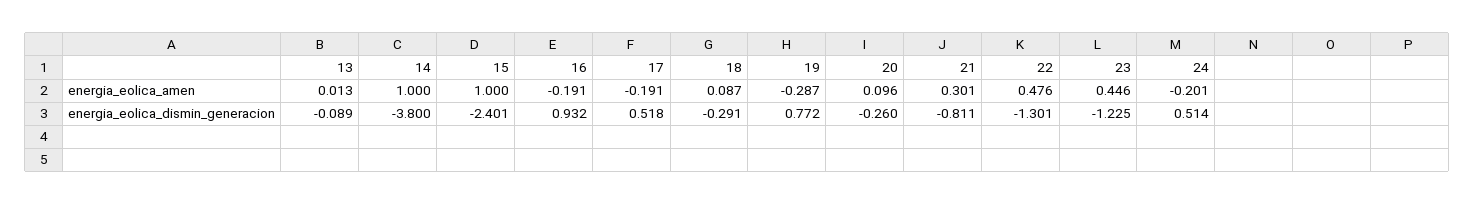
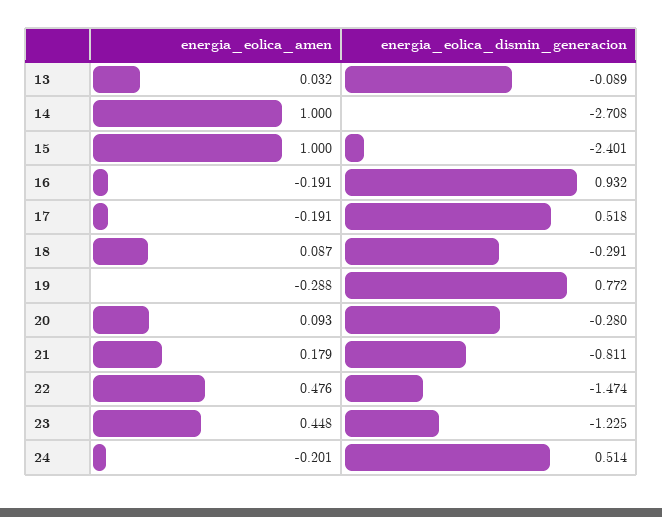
13, energia_eolica_amen: 0.013 -> 0.032
19, energia_eolica_amen: -0.287 -> -0.288
20, energia_eolica_amen: 0.096 -> 0.093
21, energia_eolica_amen: 0.301 -> 0.179
23, energia_eolica_amen: 0.446 -> 0.448
14, energia_eolica_dismin_generacion: -3.8 -> -2.708
20, energia_eolica_dismin_generacion: -0.26 -> -0.28
22, energia_eolica_dismin_generacion: -1.301 -> -1.474

